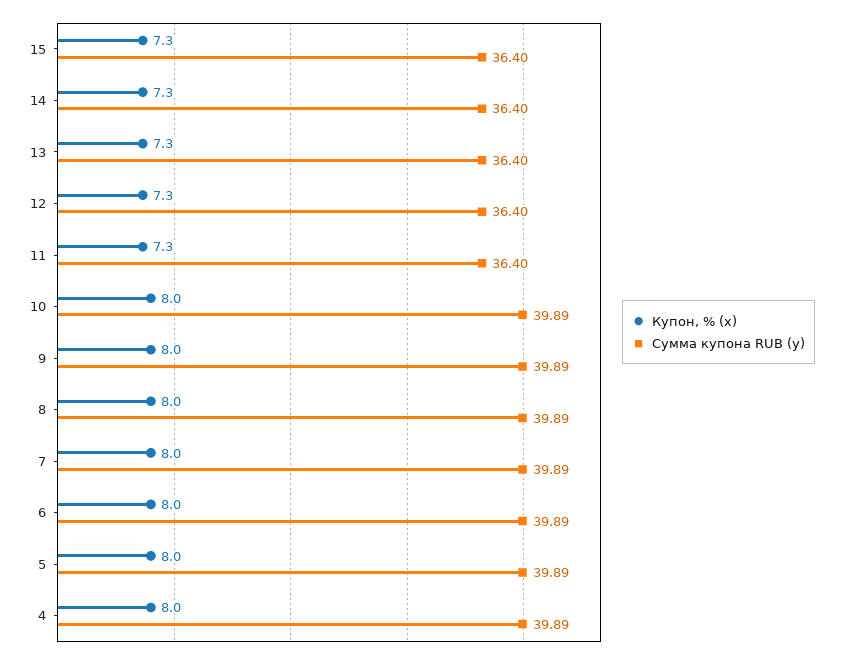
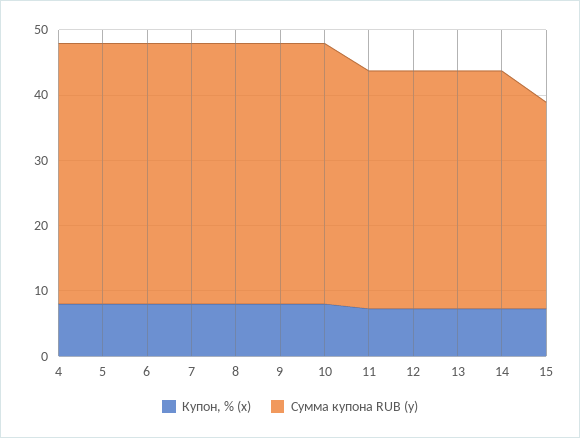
Сумма купона RUB (y), 15: 36.4 -> 32

